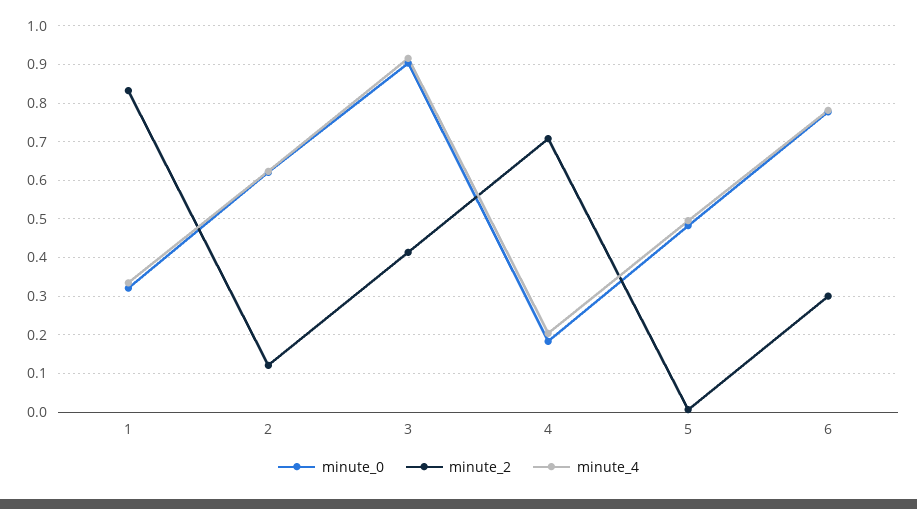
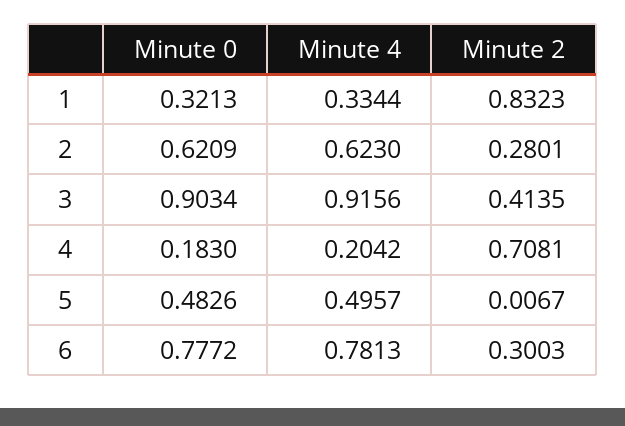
minute_2, 2: 0.12 -> 0.2801

